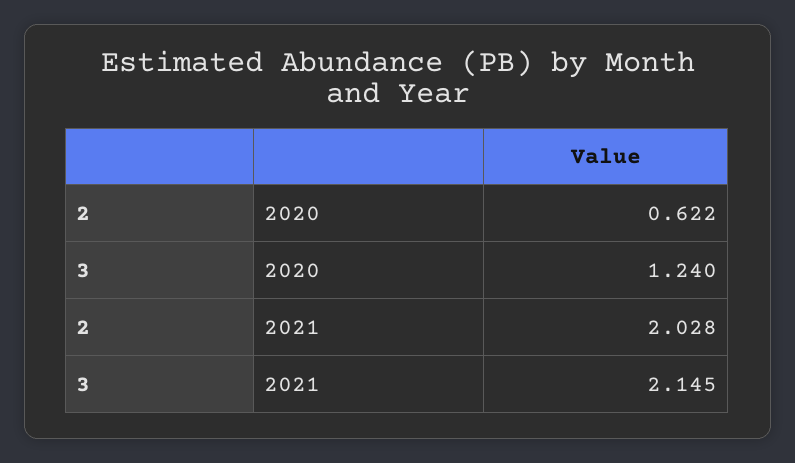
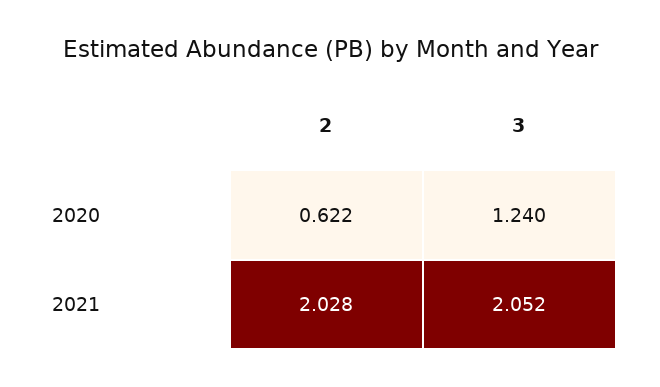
3, 2021: 2.145 -> 2.052

